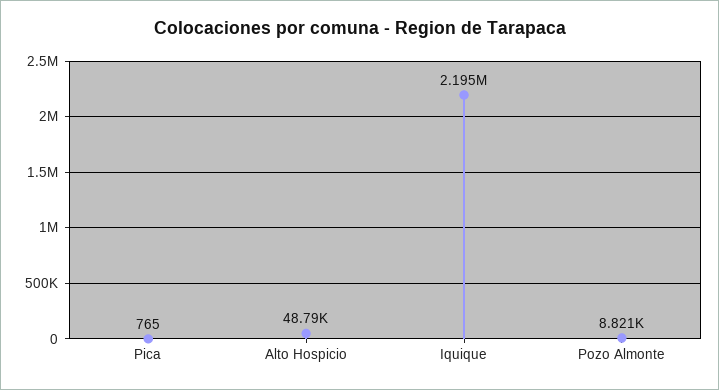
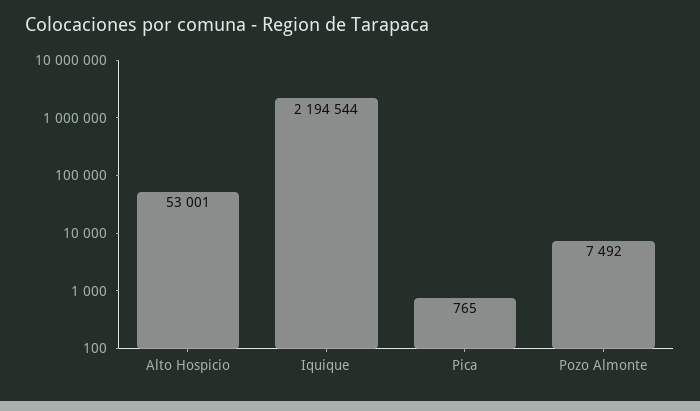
Alto Hospicio: 48790 -> 53001
Pozo Almonte: 8821 -> 7492

